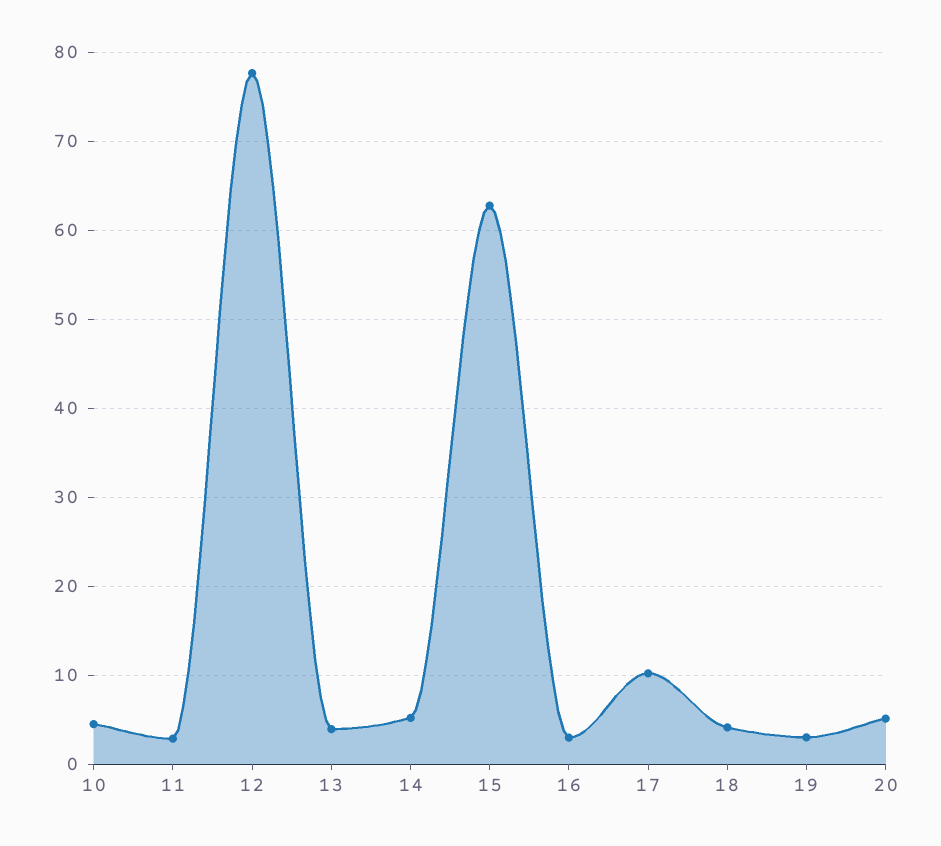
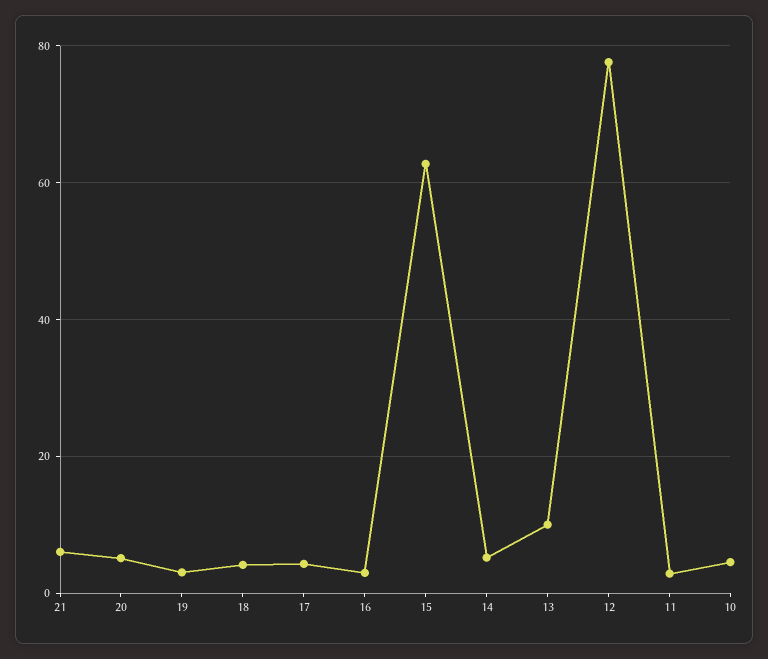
13: 4 -> 10
17: 10 -> 4
21: none -> 6

